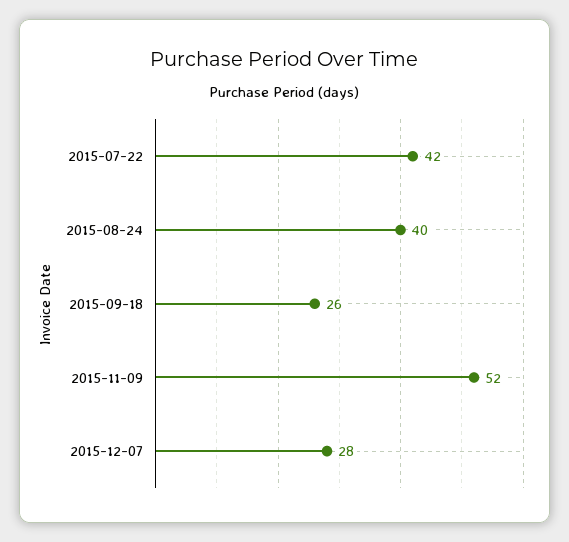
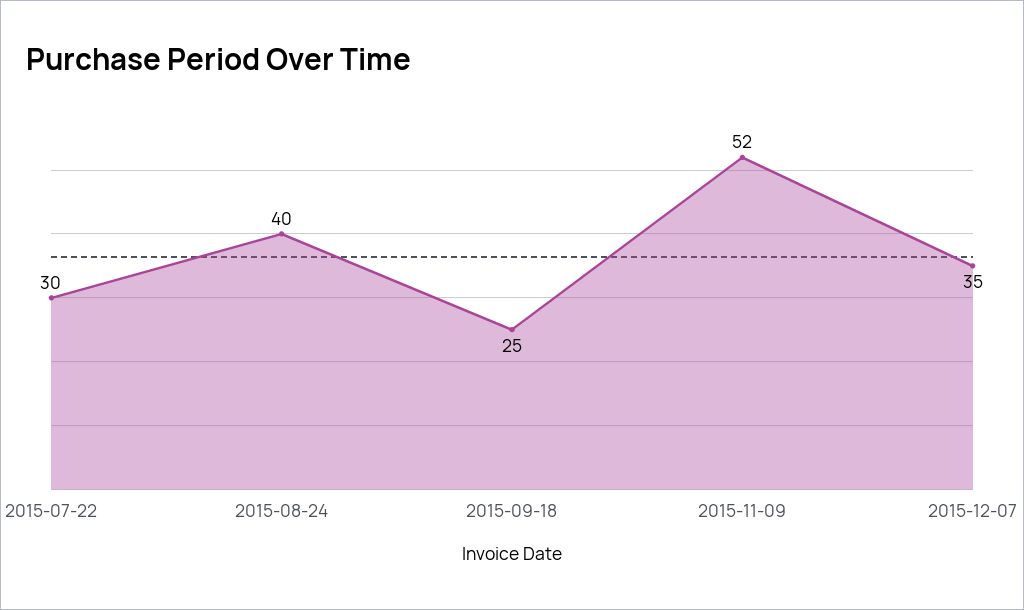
2015-07-22: 42 -> 30
2015-09-18: 26 -> 25
2015-12-07: 28 -> 35

